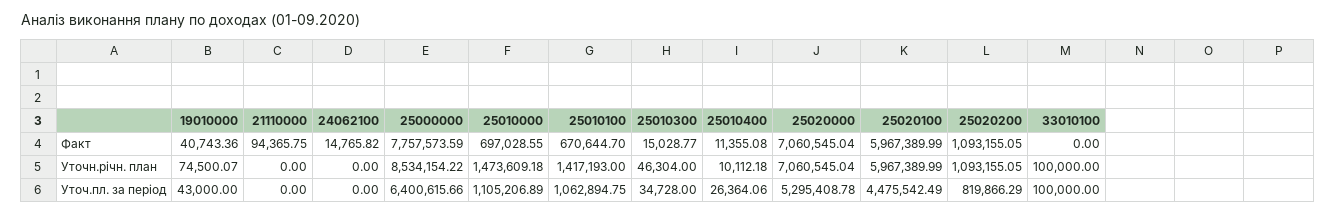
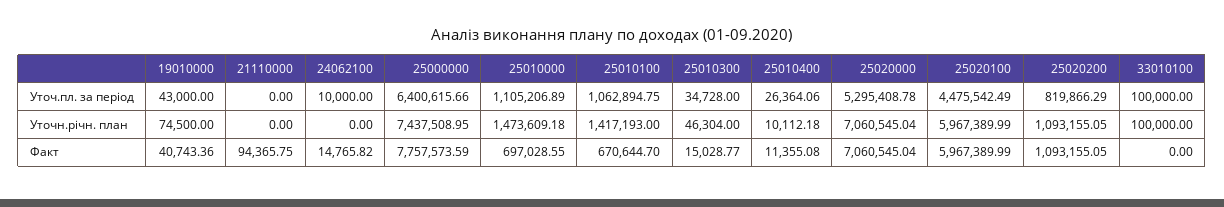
19010000, Уточн.річн. план: 74500.07 -> 74500
25000000, Уточн.річн. план: 8534154.22 -> 7437508.95
24062100, Уточ.пл. за період: 0 -> 10000

